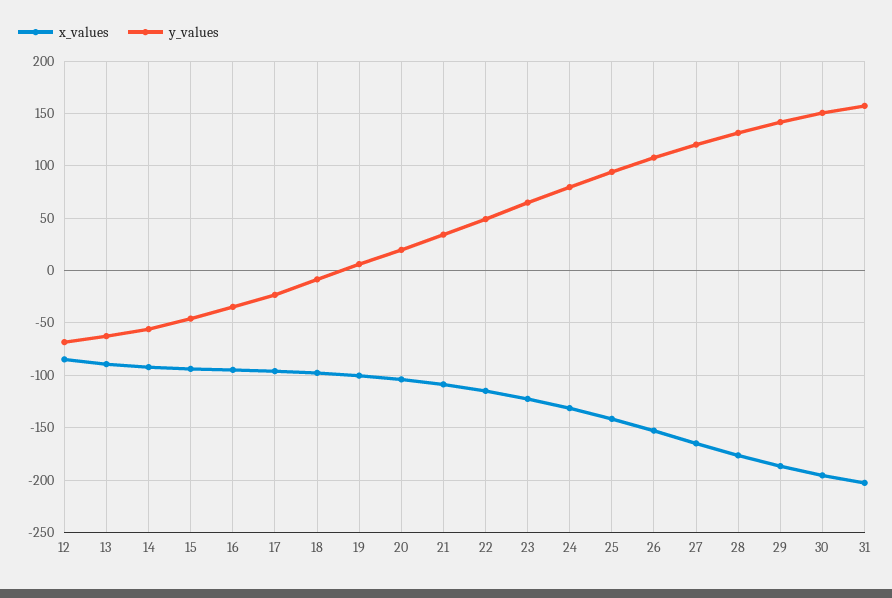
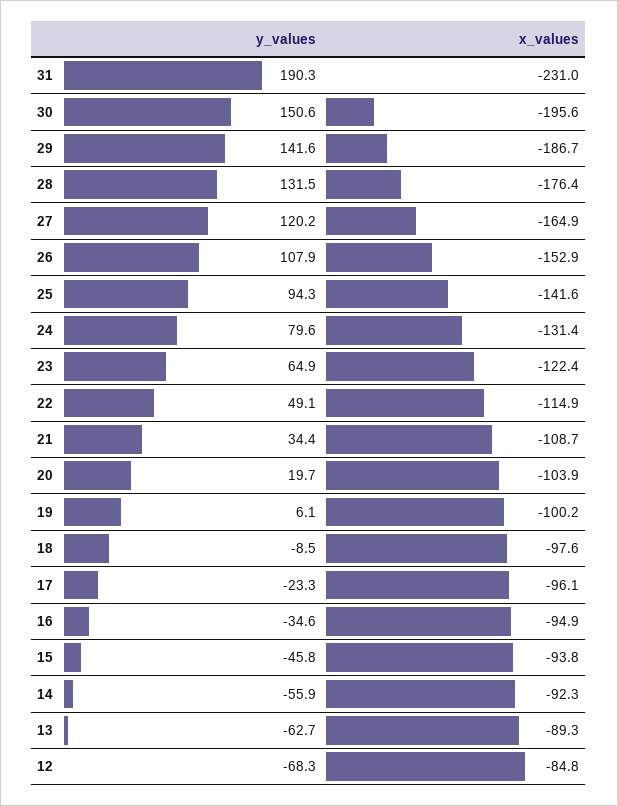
x_values, 31: -200 -> -231
y_values, 31: 160 -> 190.3

